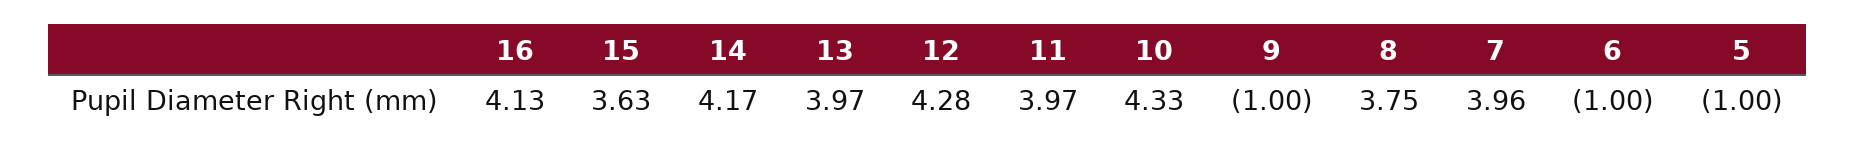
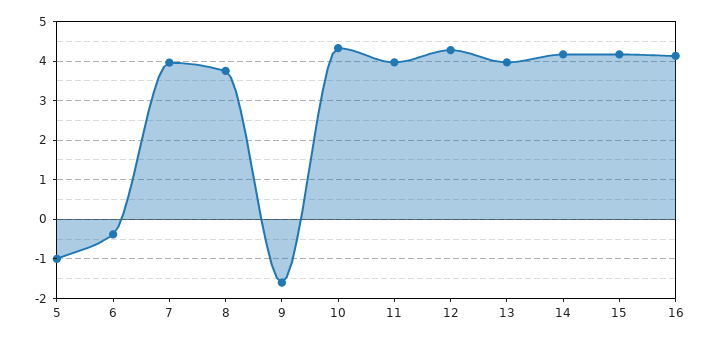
15: 3.63 -> 4.2
9: -1 -> -1.6
6: -1 -> -0.4

